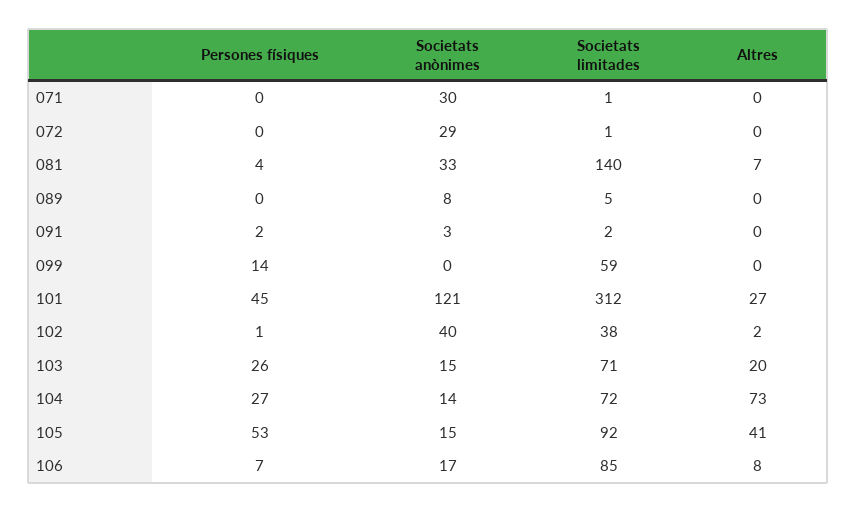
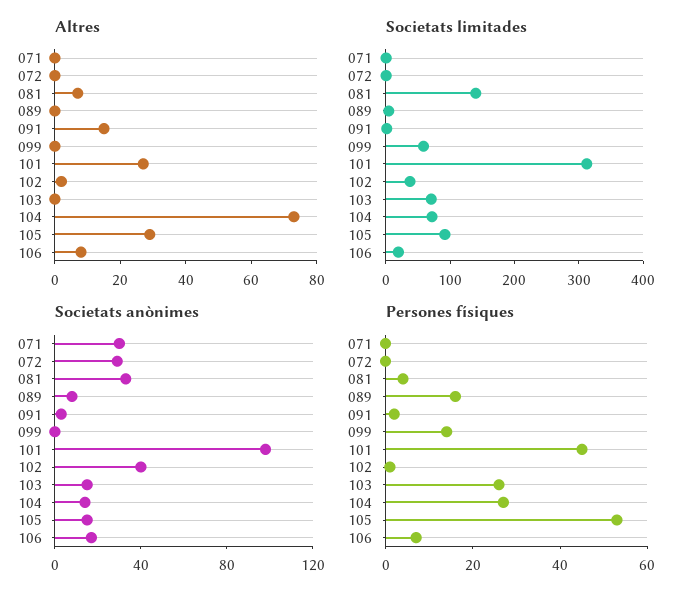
Persones físiques, 089: 0 -> 15
Altres, 091: 0 -> 15
Societats anònimes, 101: 121 -> 100
Altres, 103: 20 -> 0
Altres, 105: 41 -> 30
Societats limitades, 106: 85 -> 20

